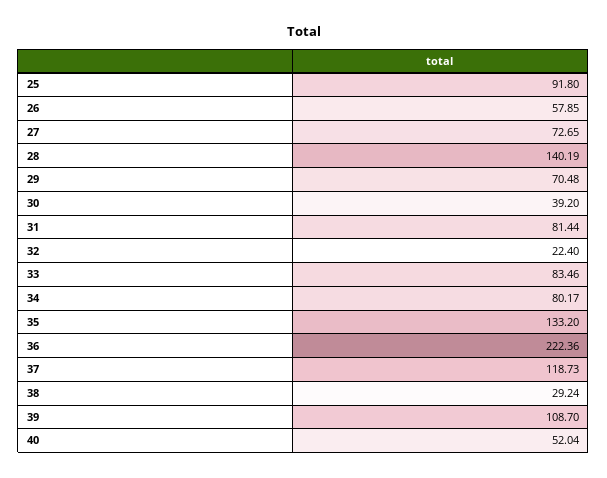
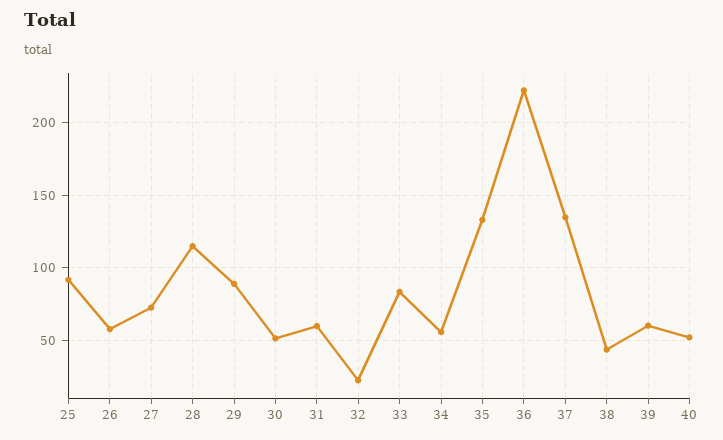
28: 140.19 -> 115
29: 70.48 -> 90
30: 39.2 -> 50
31: 81.44 -> 60
34: 80.17 -> 55
37: 118.73 -> 135
38: 29.24 -> 45
39: 108.7 -> 60

